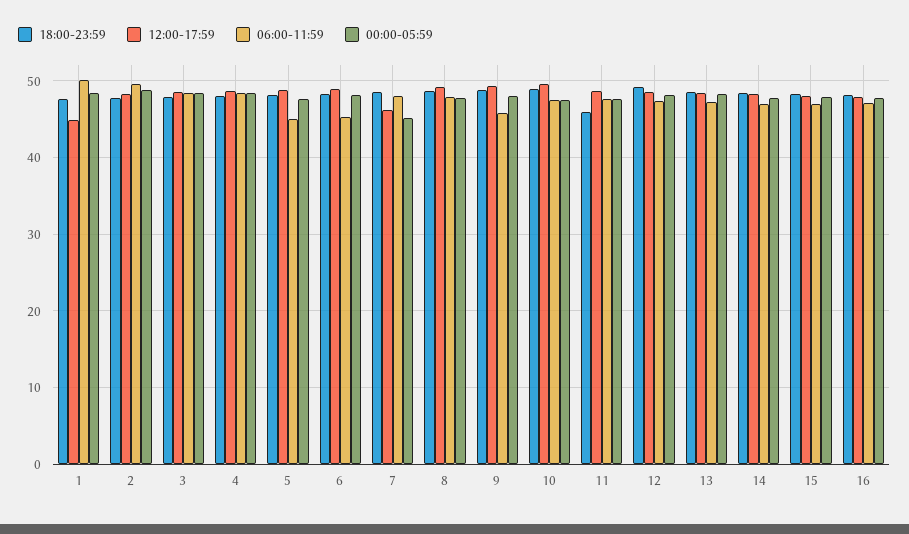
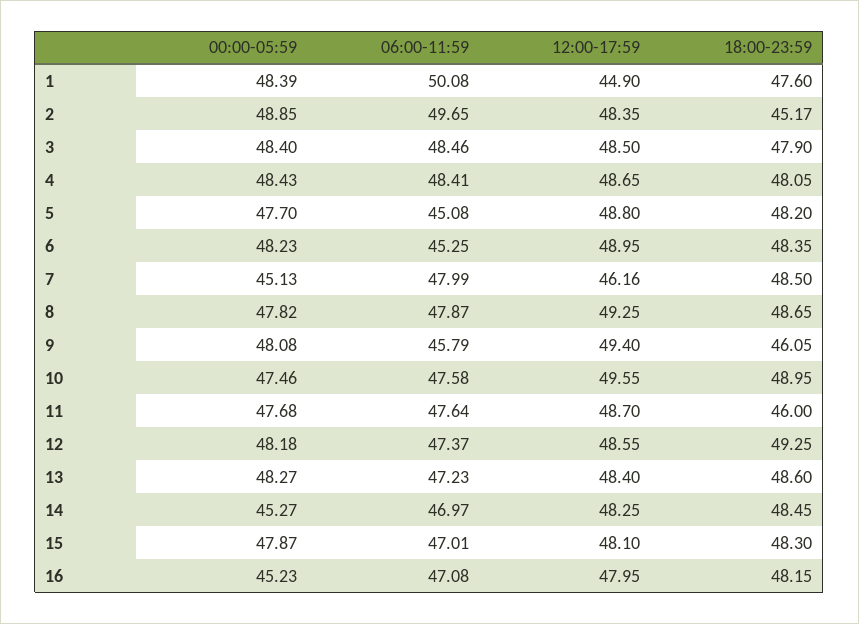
18:00-23:59, 2: 48 -> 45.17
18:00-23:59, 9: 49 -> 46.05
00:00-05:59, 14: 48 -> 45.27
00:00-05:59, 16: 48 -> 45.23

